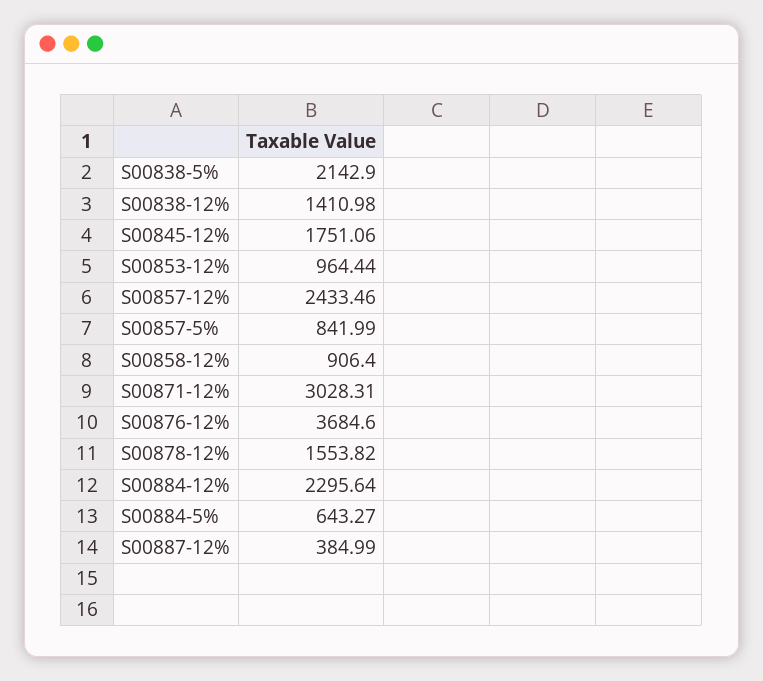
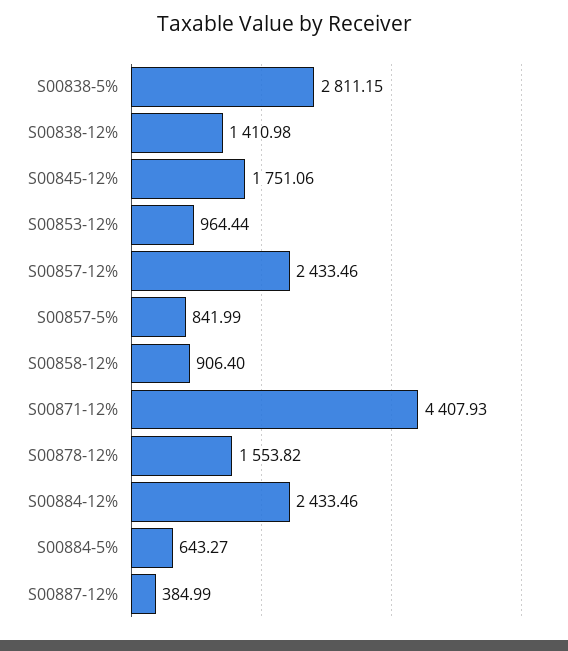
S00838-5%: 2142.9 -> 2811.15
S00871-12%: 3028.31 -> 4407.93
S00876-12%: 3684.6 -> none
S00884-12%: 2295.64 -> 2433.46

